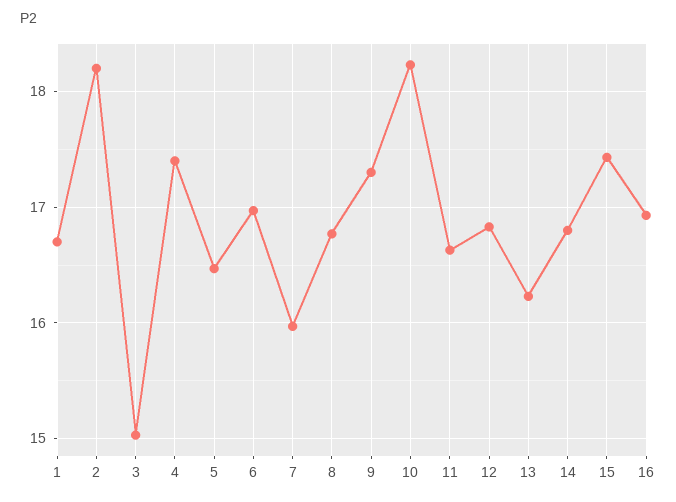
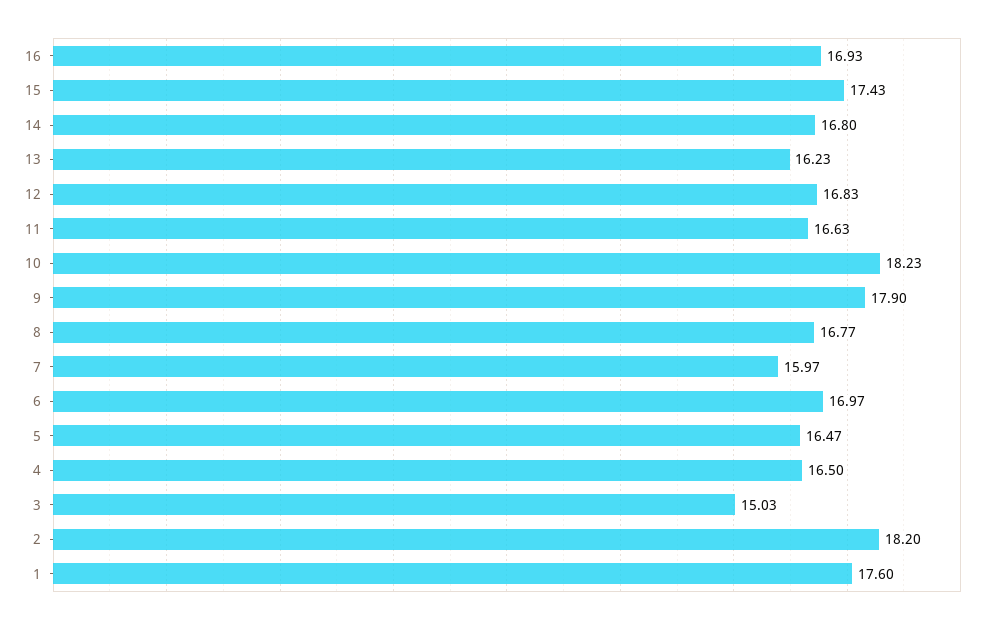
1: 16.7 -> 17.6
4: 17.4 -> 16.5
9: 17.3 -> 17.9

